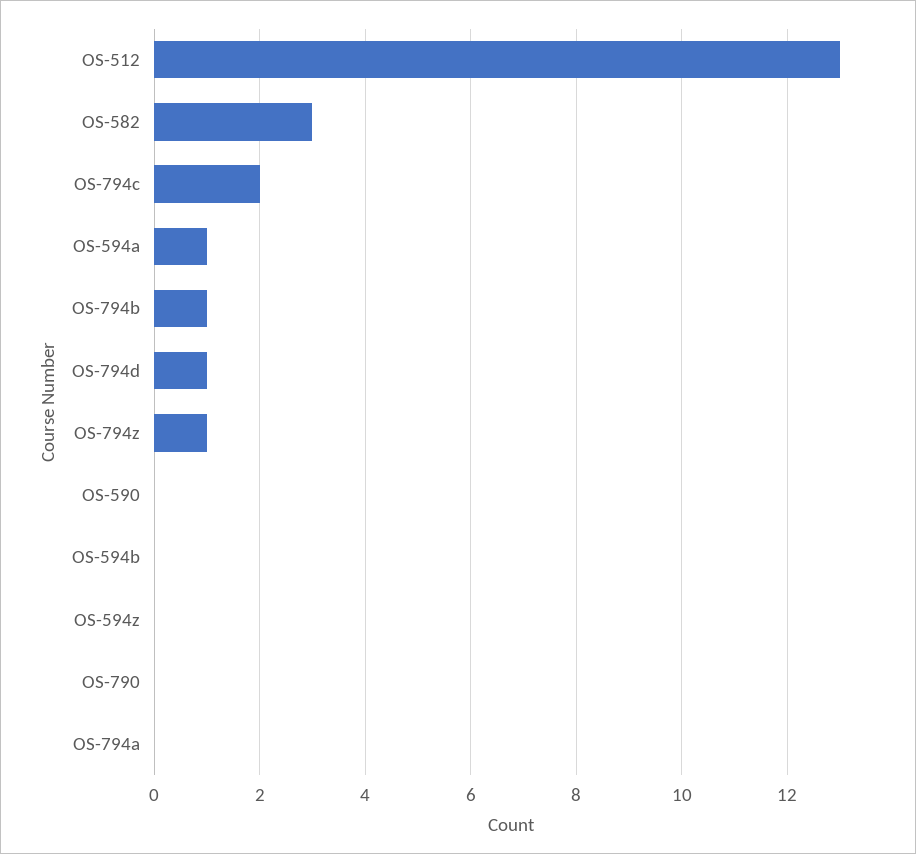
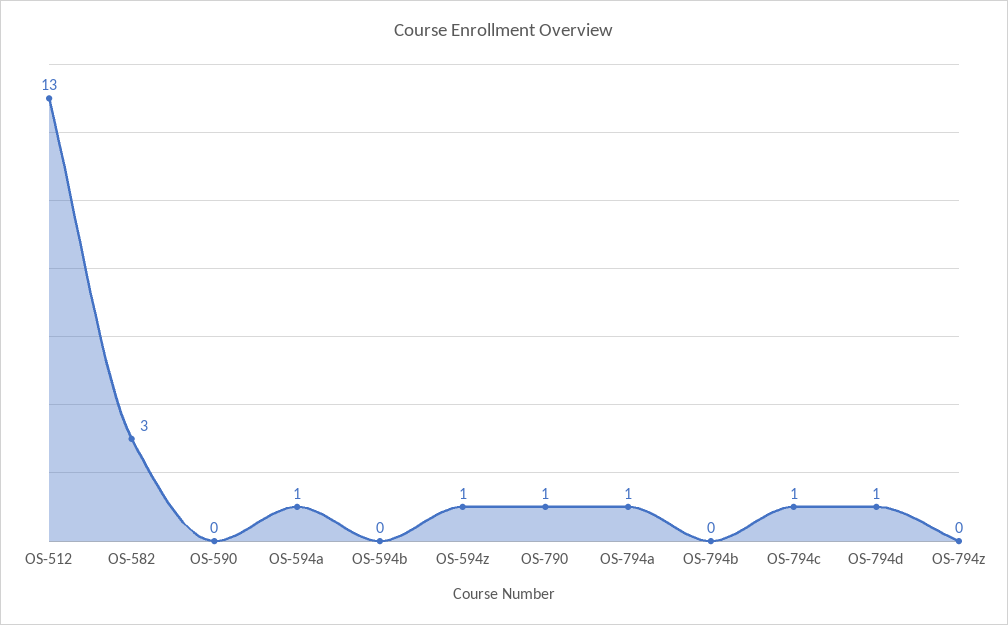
OS-794c: 2 -> 1
OS-794b: 1 -> 0
OS-794z: 1 -> 0
OS-594z: 0 -> 1
OS-790: 0 -> 1
OS-794a: 0 -> 1

